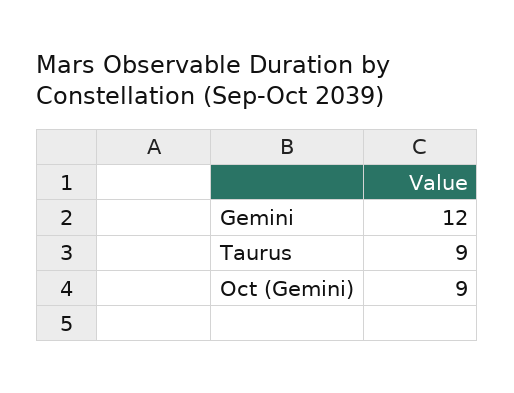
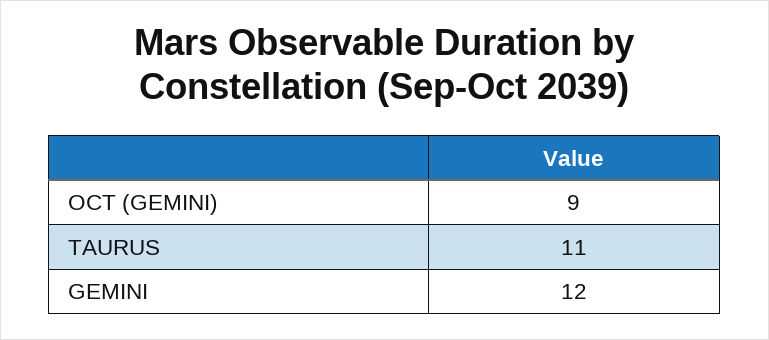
Taurus: 9 -> 11

